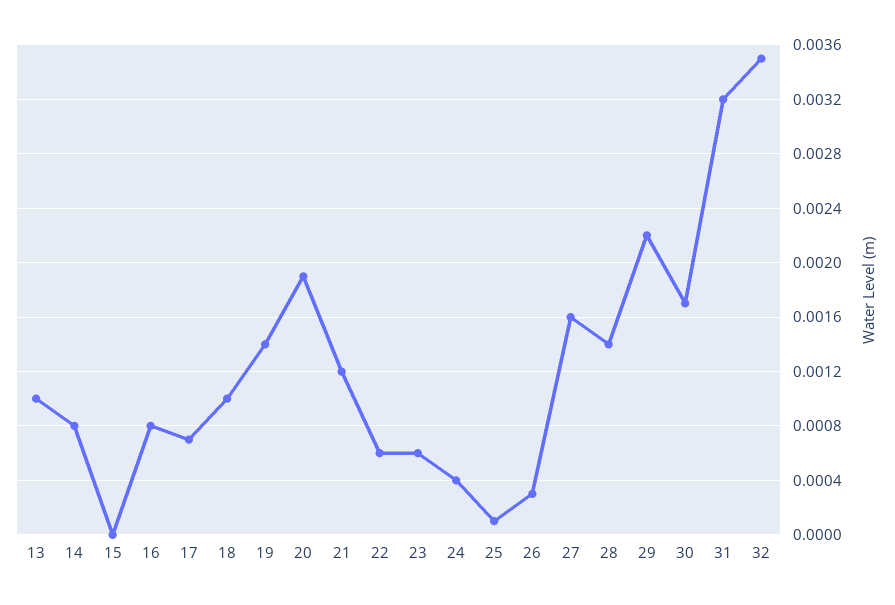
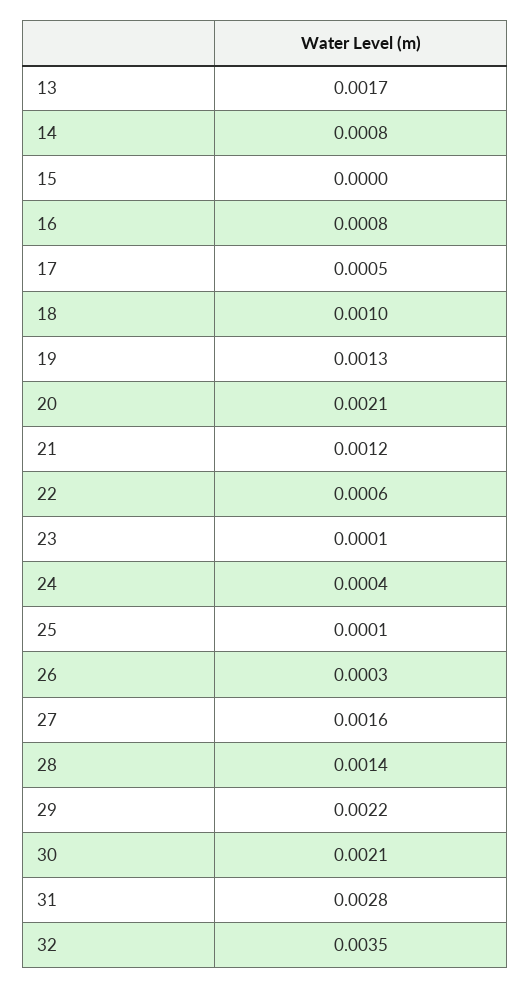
13: 0.001 -> 0.0017
17: 0.0007 -> 0.0005
19: 0.0014 -> 0.0013
20: 0.0019 -> 0.0021
23: 0.0006 -> 0.0001
30: 0.0017 -> 0.0021
31: 0.0032 -> 0.0028

